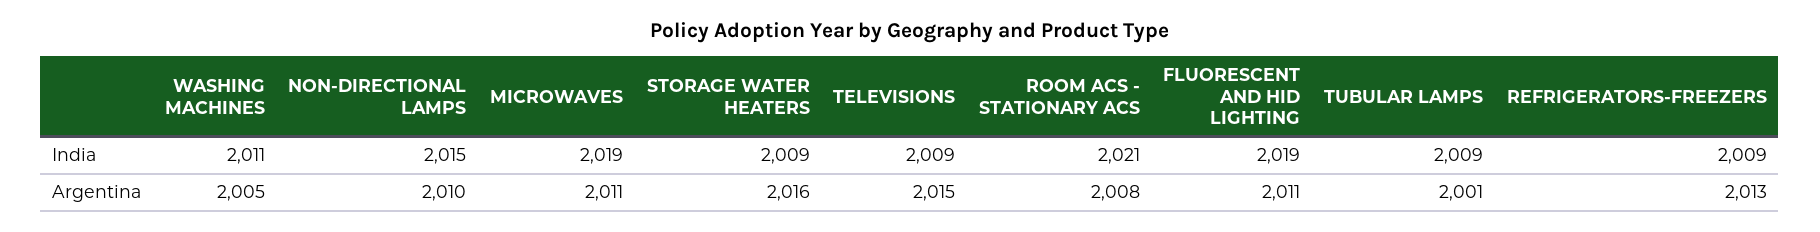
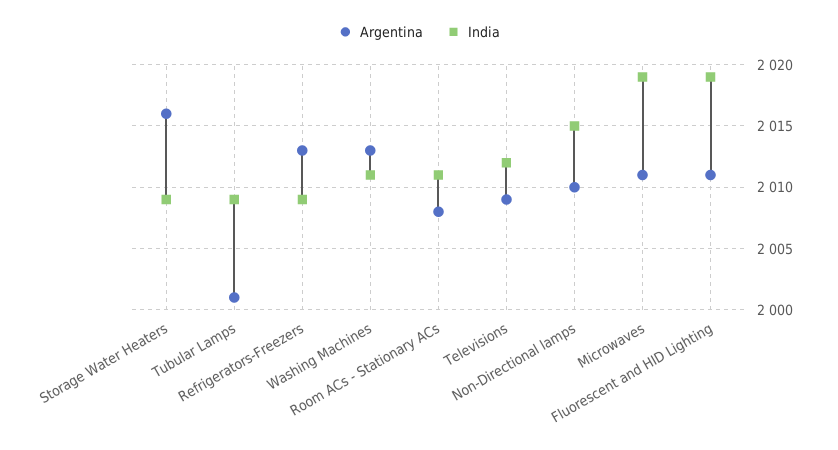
India, TELEVISIONS: 2009 -> 2012
India, ROOM ACS - STATIONARY ACS: 2021 -> 2011
Argentina, WASHING MACHINES: 2005 -> 2013
Argentina, TELEVISIONS: 2015 -> 2009

